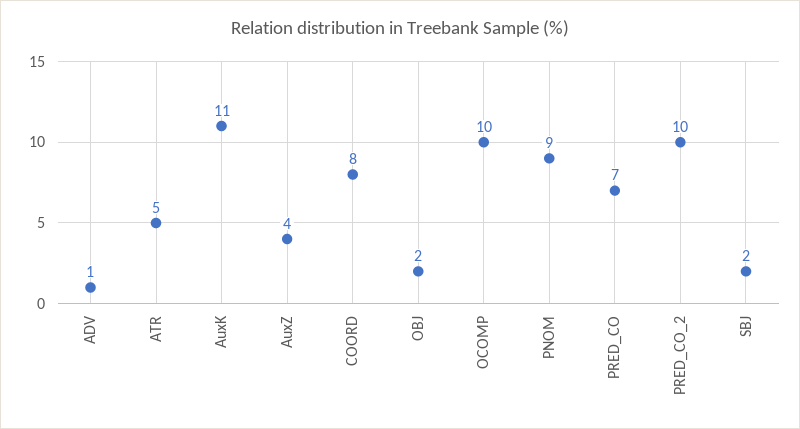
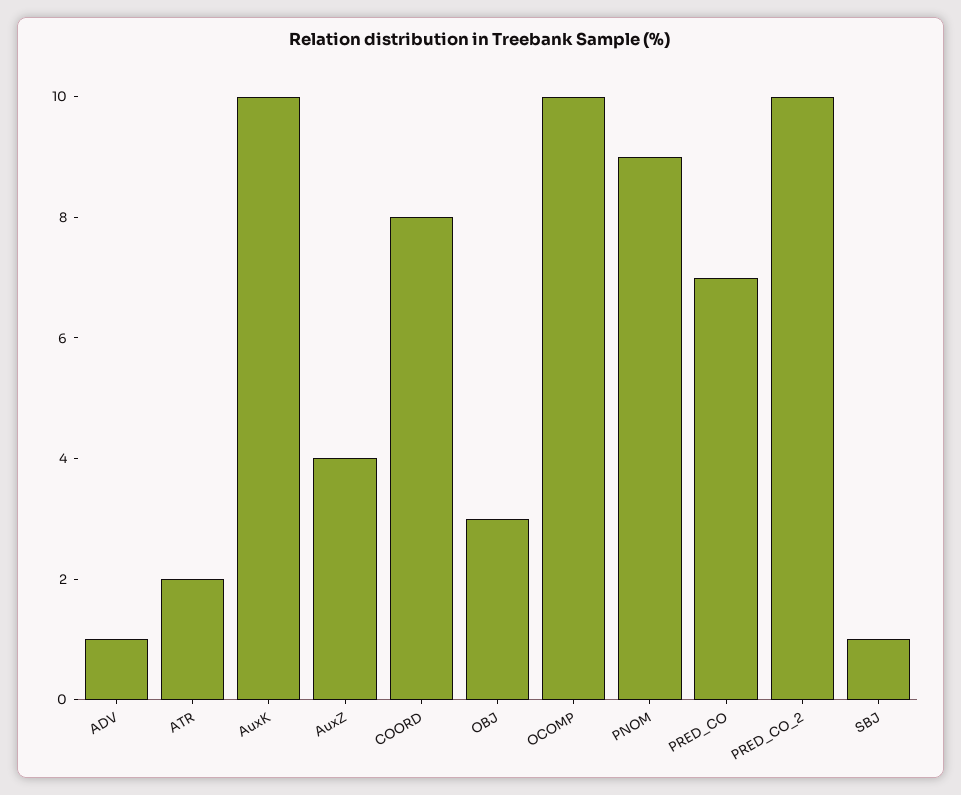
ATR: 5 -> 2
AuxK: 11 -> 10
OBJ: 2 -> 3
SBJ: 2 -> 1

